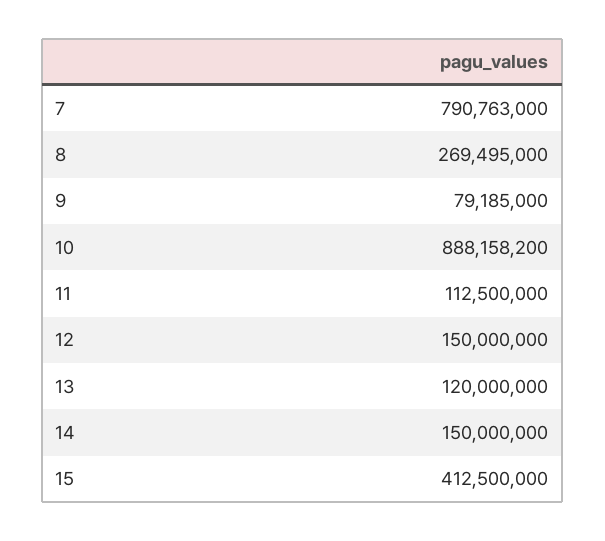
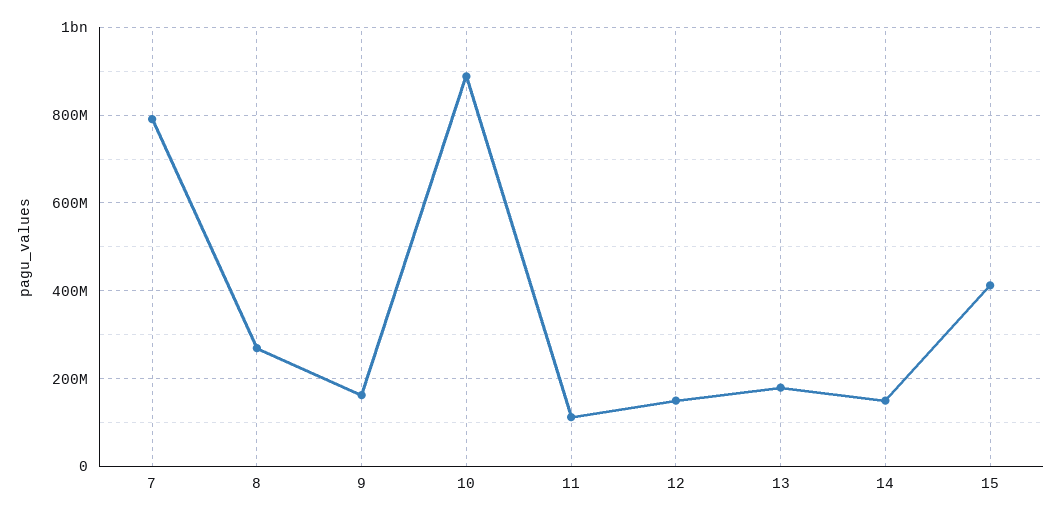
9: 79185000 -> 160000000
13: 120000000 -> 180000000

